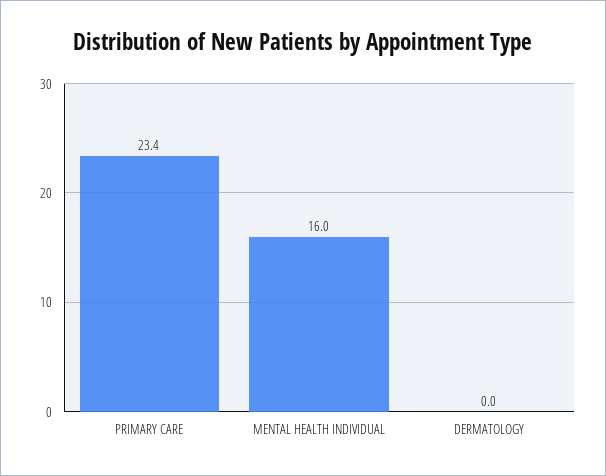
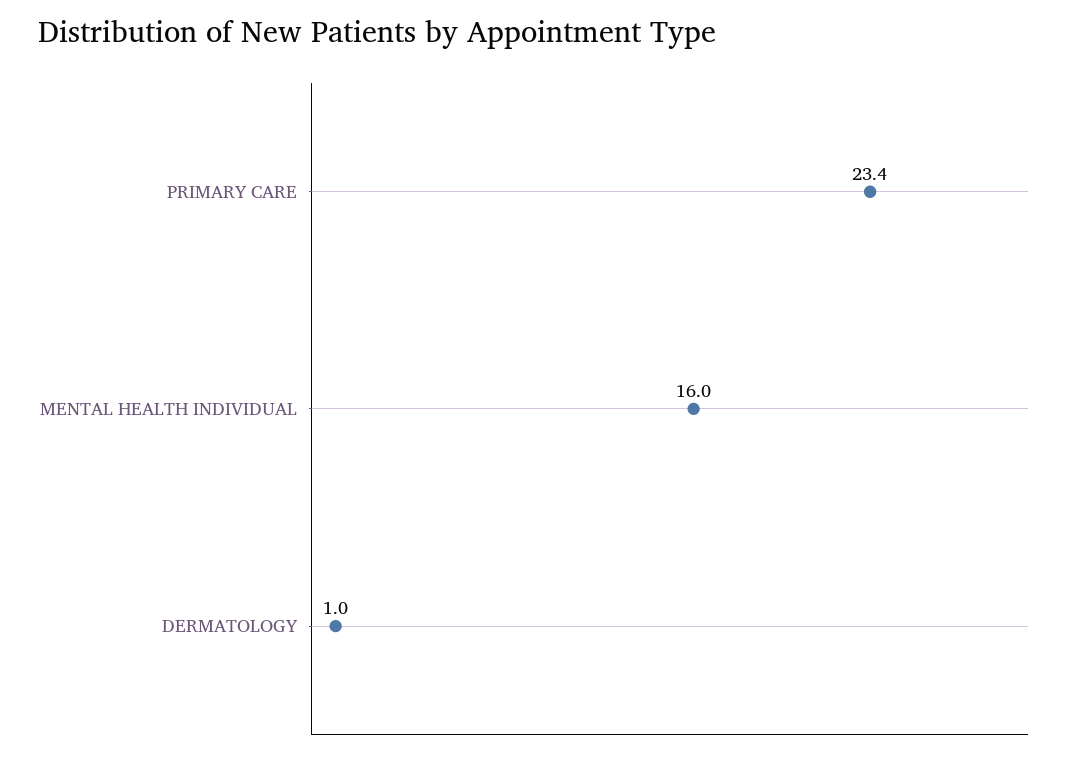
DERMATOLOGY: 0 -> 1

